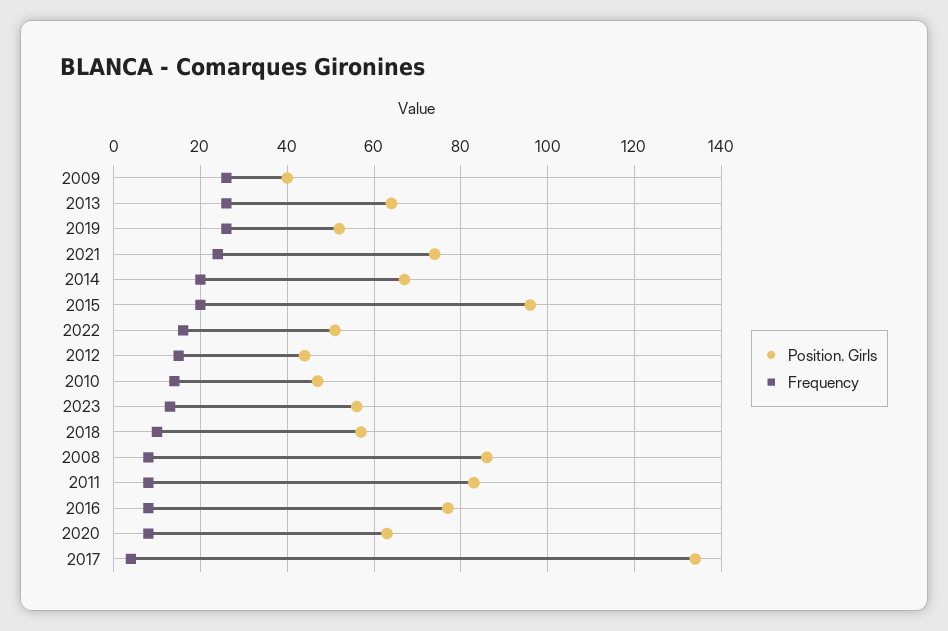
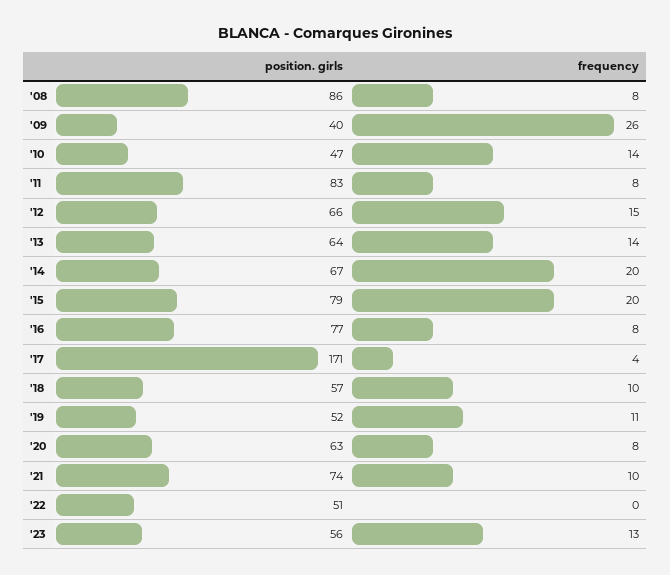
Frequency, 2013: 25 -> 14
Frequency, 2019: 25 -> 11
Frequency, 2021: 25 -> 10
Position. Girls, 2015: 95 -> 79
Frequency, 2022: 15 -> 0
Position. Girls, 2012: 45 -> 66
Position. Girls, 2017: 135 -> 171

